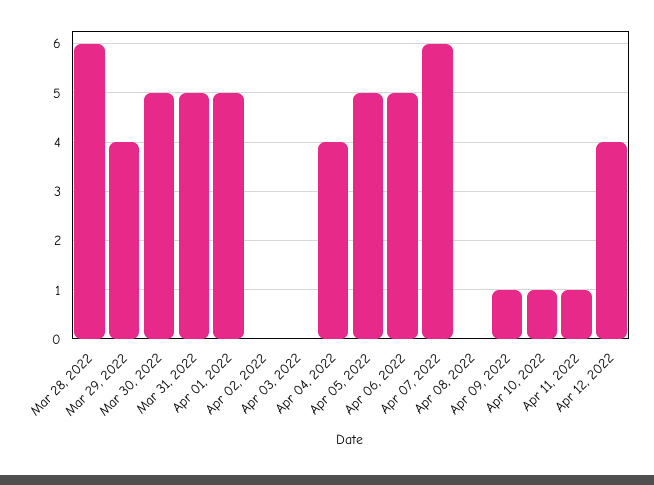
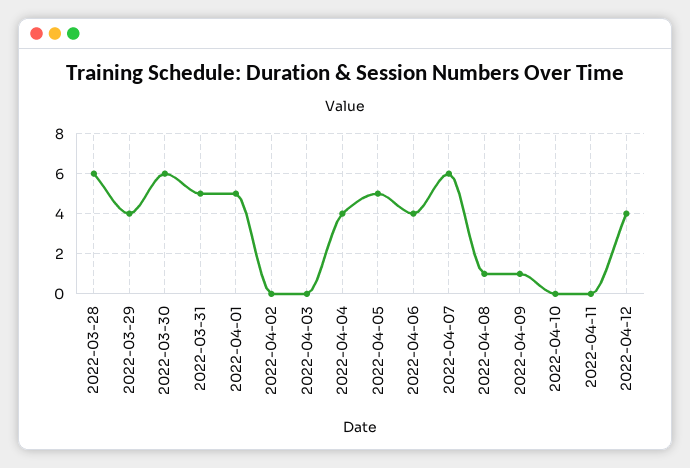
Mar 30, 2022: 5 -> 6
Apr 06, 2022: 5 -> 4
Apr 08, 2022: 0 -> 1
Apr 10, 2022: 1 -> 0
Apr 11, 2022: 1 -> 0

